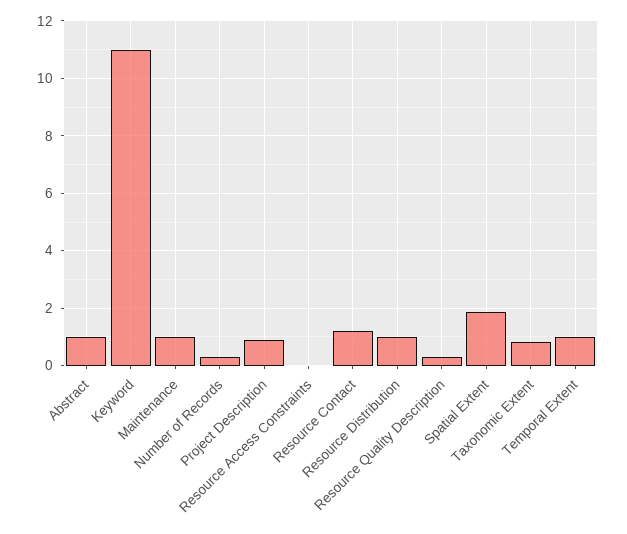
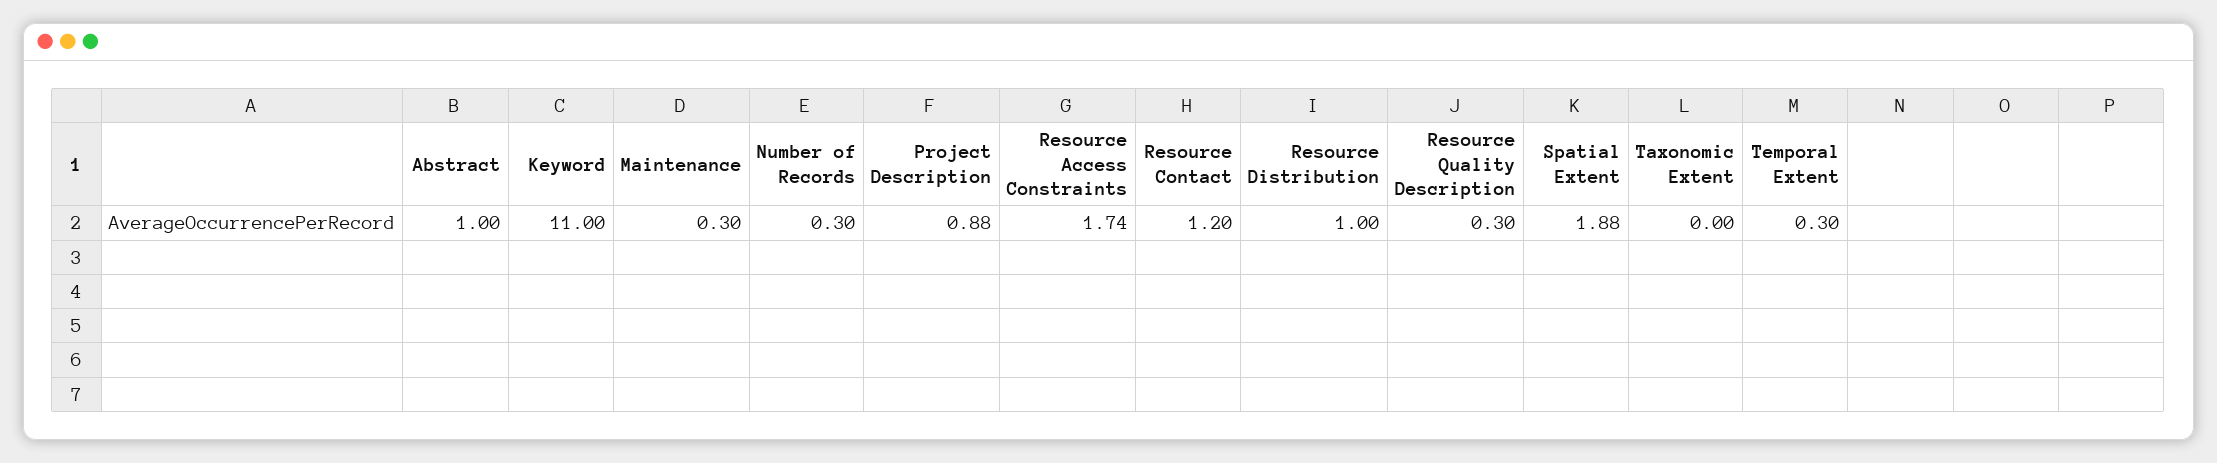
Maintenance: 1 -> 0.3
Resource Access Constraints: 0 -> 1.74
Taxonomic Extent: 0.75 -> 0
Temporal Extent: 1 -> 0.3

